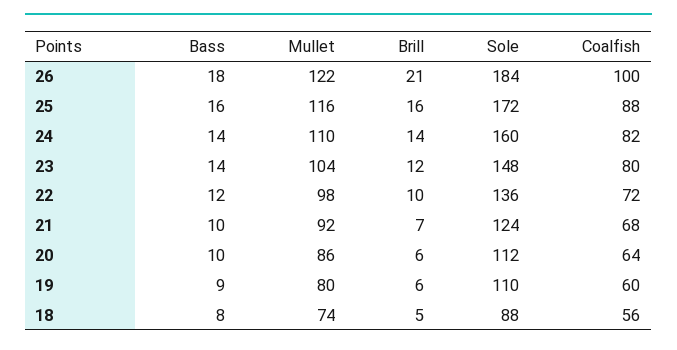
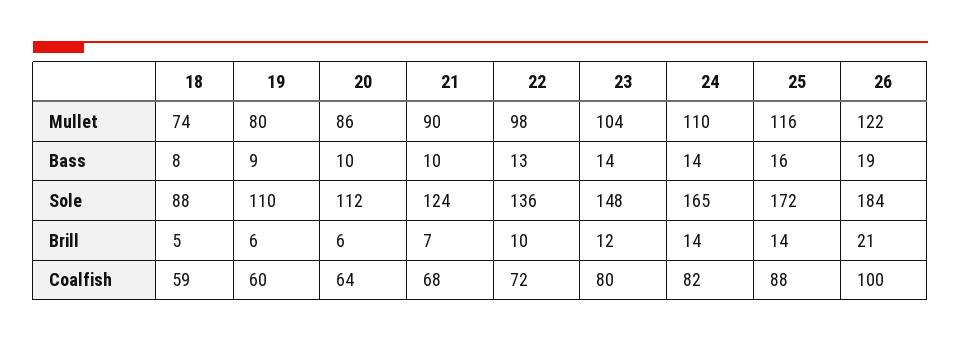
Bass, 26: 18 -> 19
Brill, 25: 16 -> 14
Sole, 24: 160 -> 165
Bass, 22: 12 -> 13
Mullet, 21: 92 -> 90
Coalfish, 18: 56 -> 59

